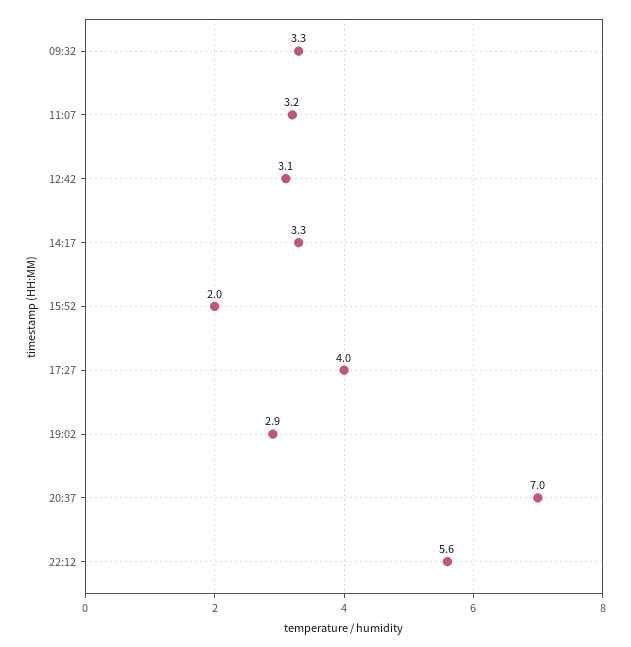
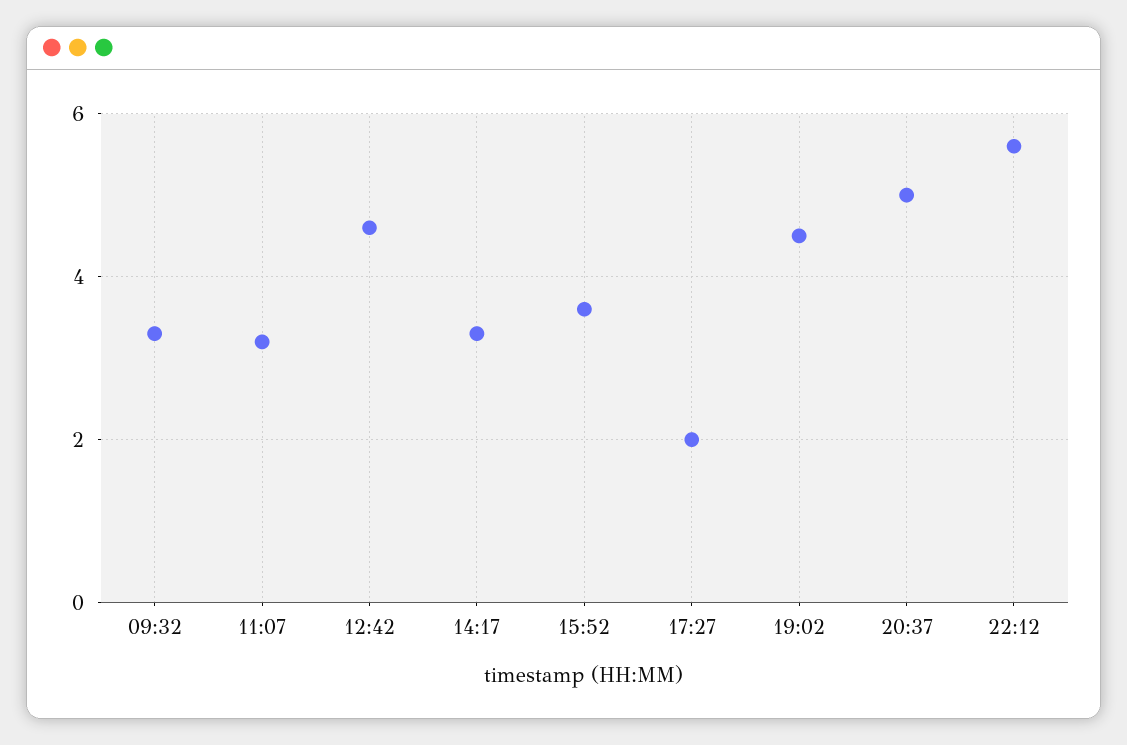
12:42: 3.1 -> 4.5
15:52: 2 -> 3.5
17:27: 4 -> 2
19:02: 2.9 -> 4.5
20:37: 7 -> 5

